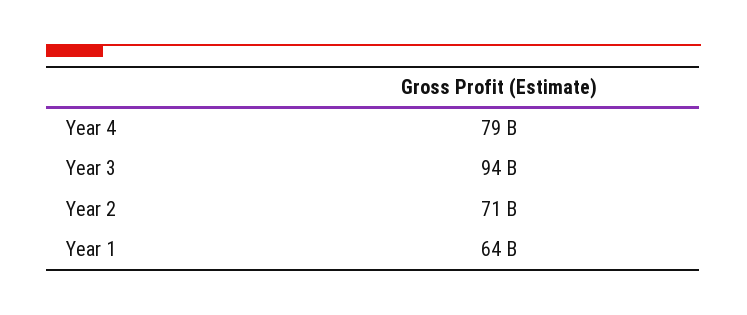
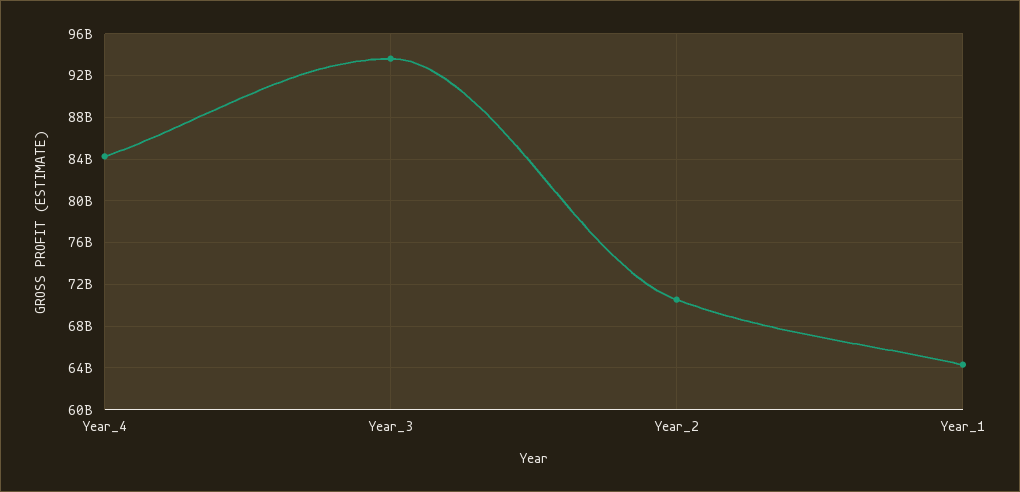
Year 4: 79000000000 -> 84000000000

